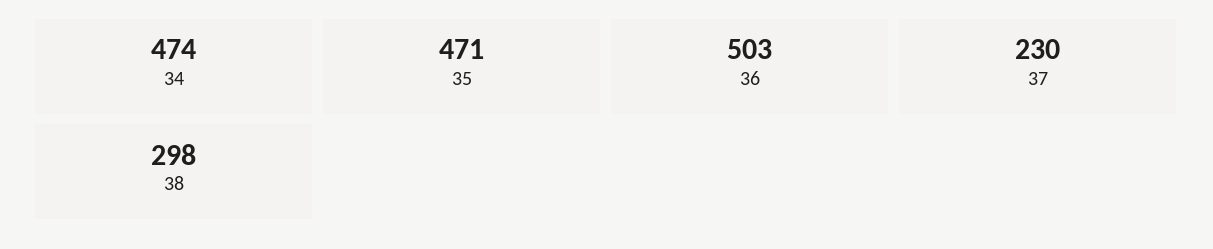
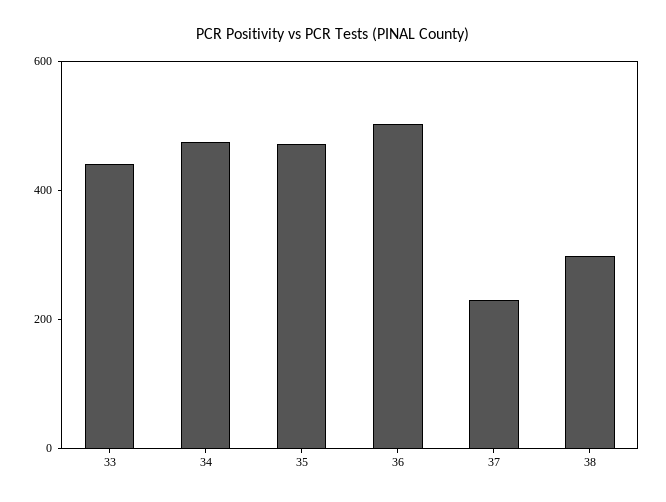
33: none -> 450

